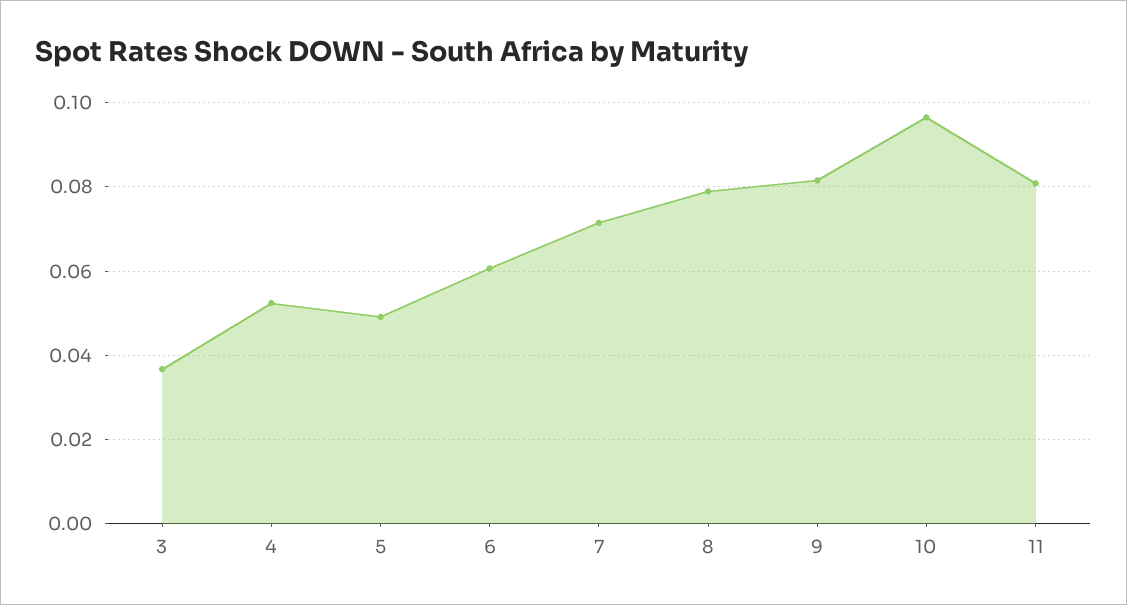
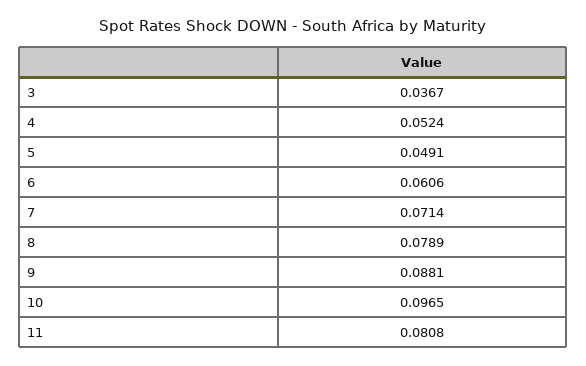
9: 0.082 -> 0.0881

